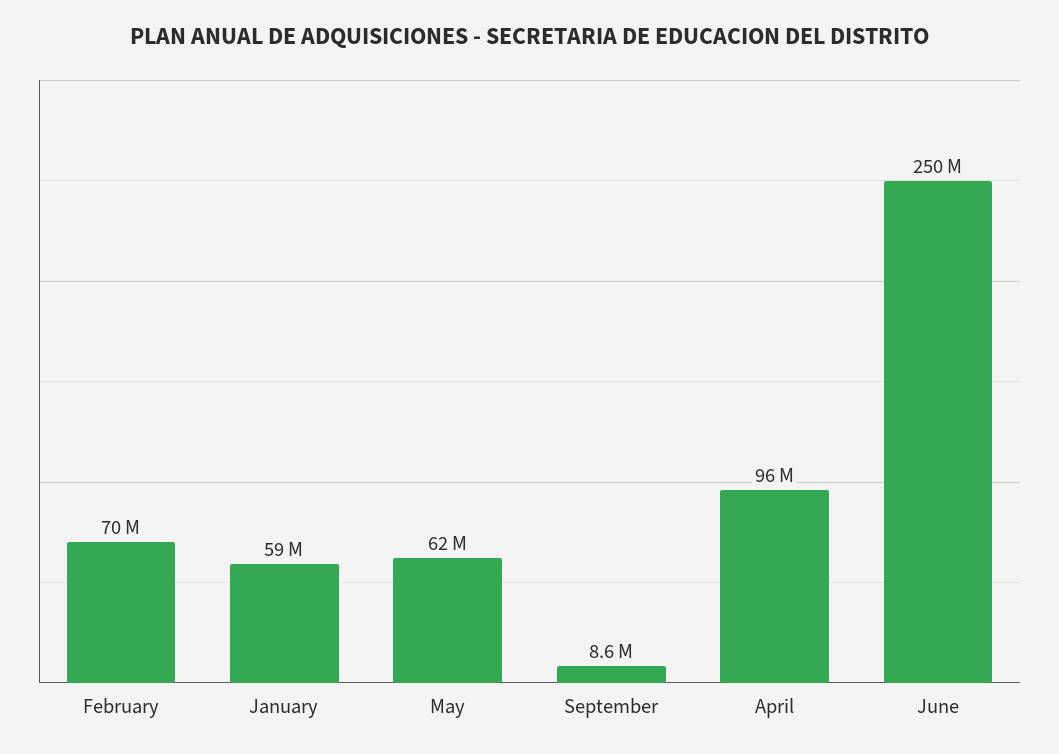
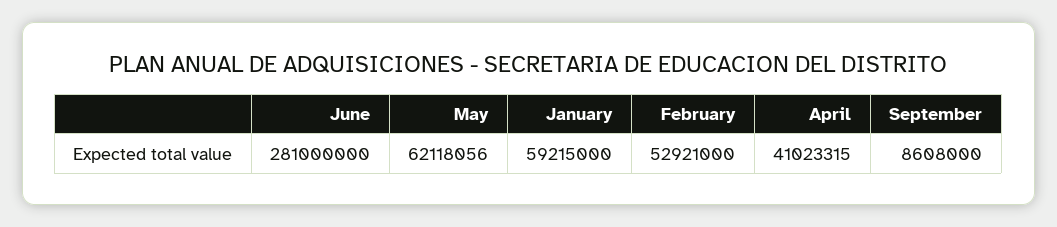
February: 70000000 -> 52921000
April: 96000000 -> 41023315
June: 250000000 -> 281000000

